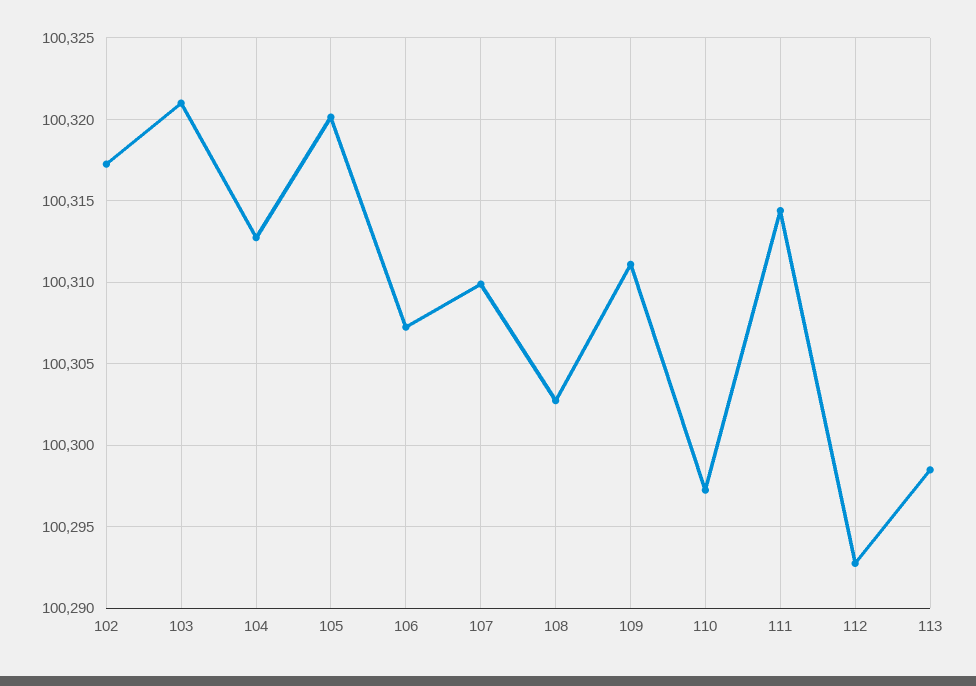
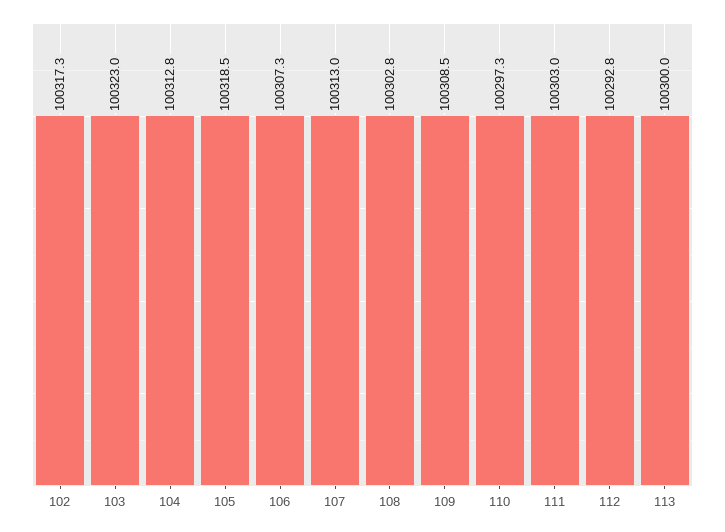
103: 100321 -> 100323
105: 100320 -> 100318.5
107: 100310 -> 100313
109: 100311 -> 100308.5
111: 100314.5 -> 100303
113: 100298.5 -> 100300

